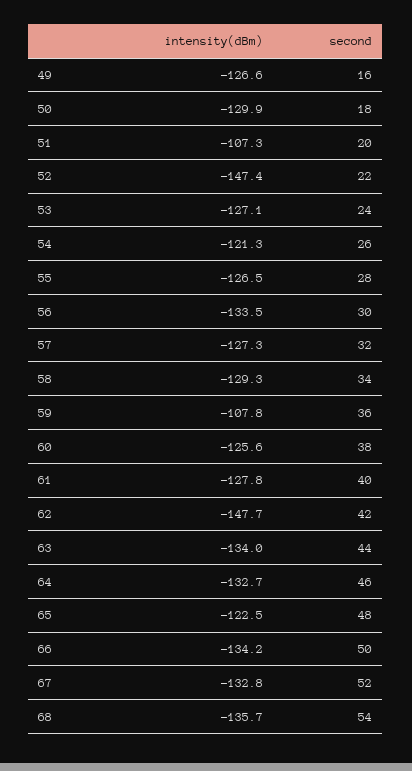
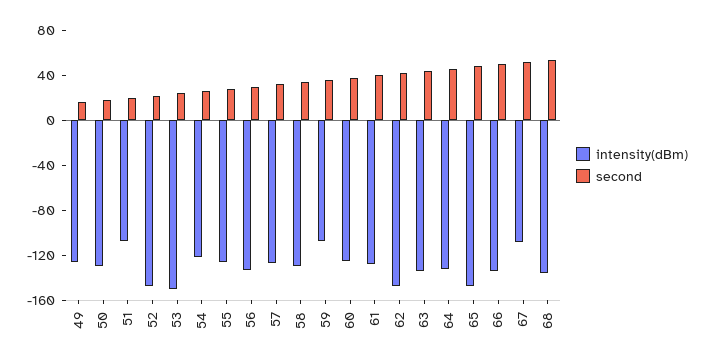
intensity(dBm), 53: -127.1 -> -150
intensity(dBm), 65: -122.5 -> -150
intensity(dBm), 67: -132.8 -> -110

